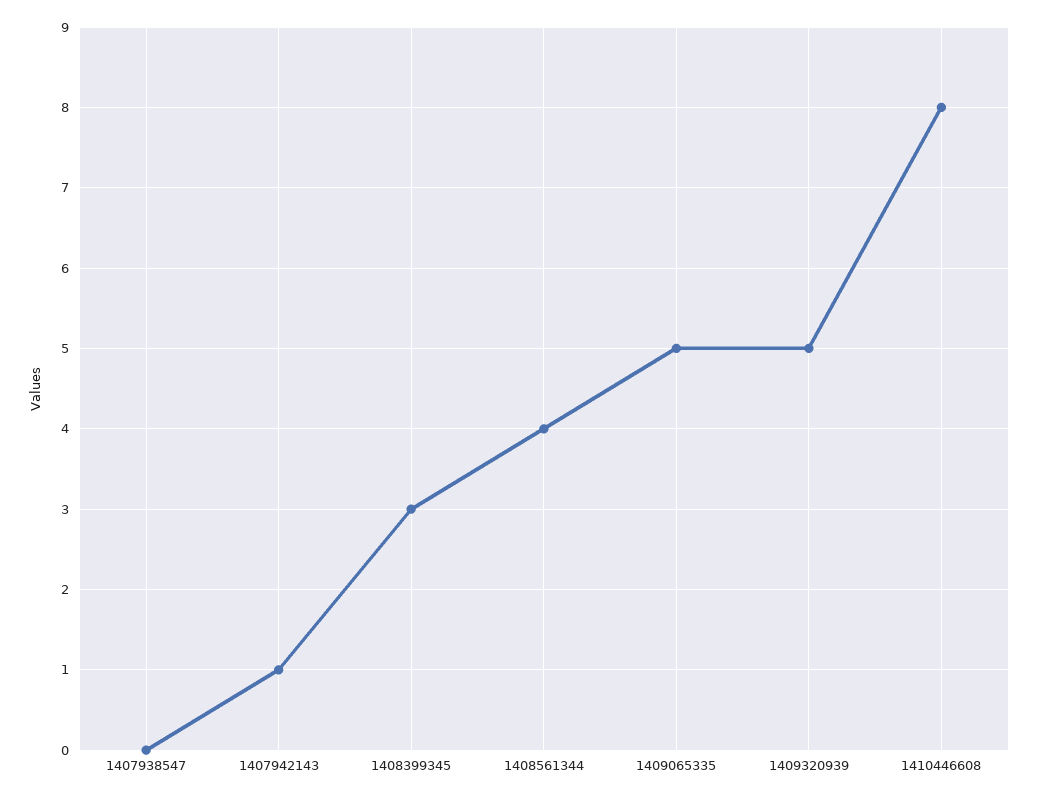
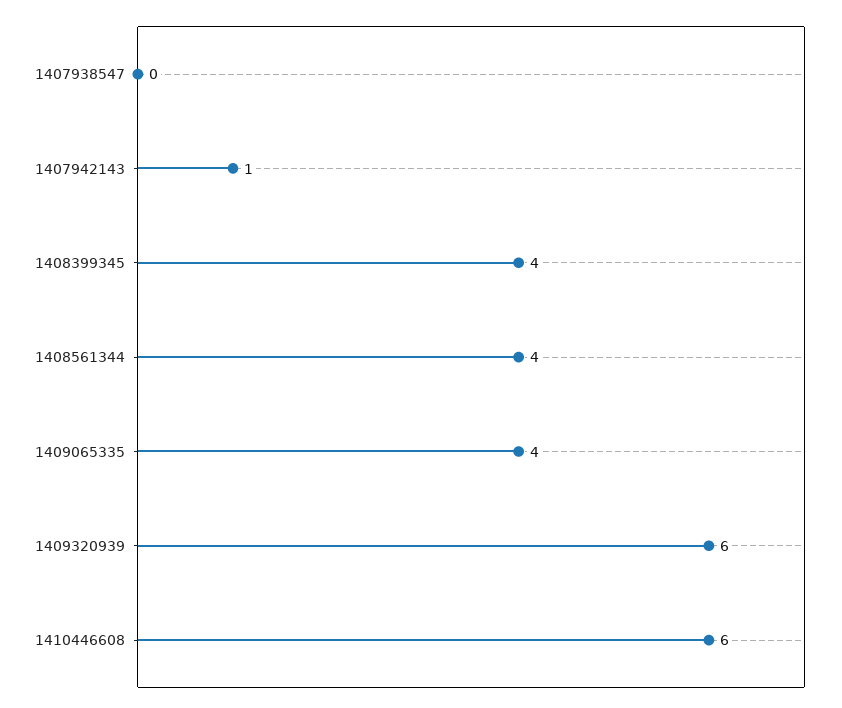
1408399345: 3 -> 4
1409065335: 5 -> 4
1409320939: 5 -> 6
1410446608: 8 -> 6

